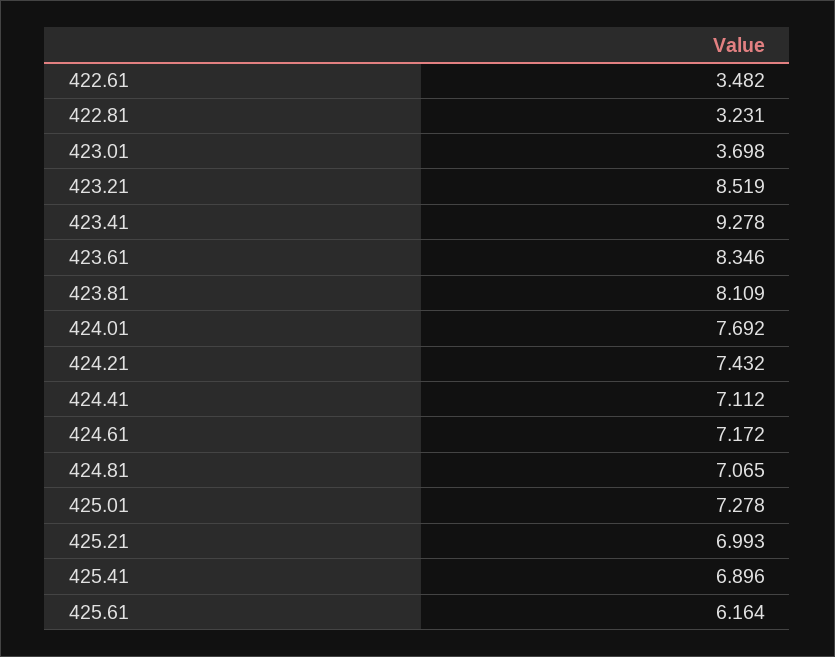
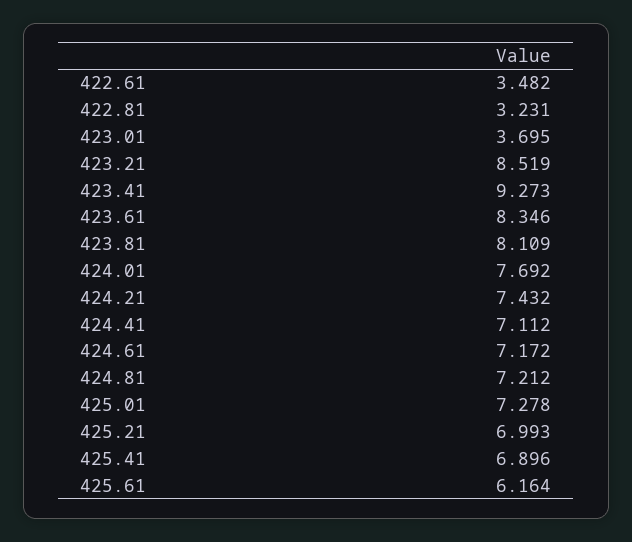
423.01: 3.698 -> 3.695
423.41: 9.278 -> 9.273
424.81: 7.065 -> 7.212

